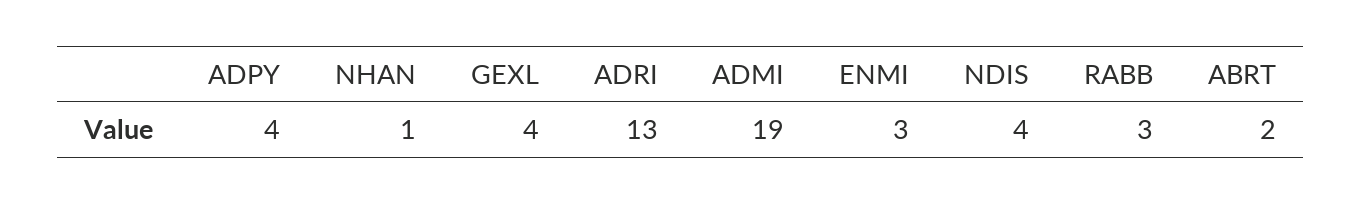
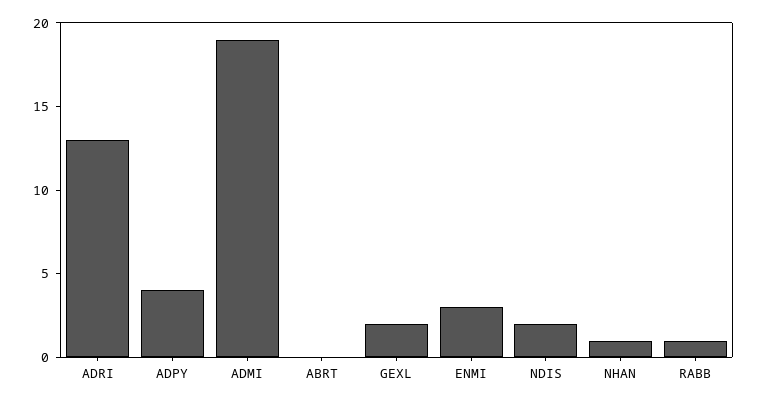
GEXL: 4 -> 2
NDIS: 4 -> 2
RABB: 3 -> 1
ABRT: 2 -> 0

